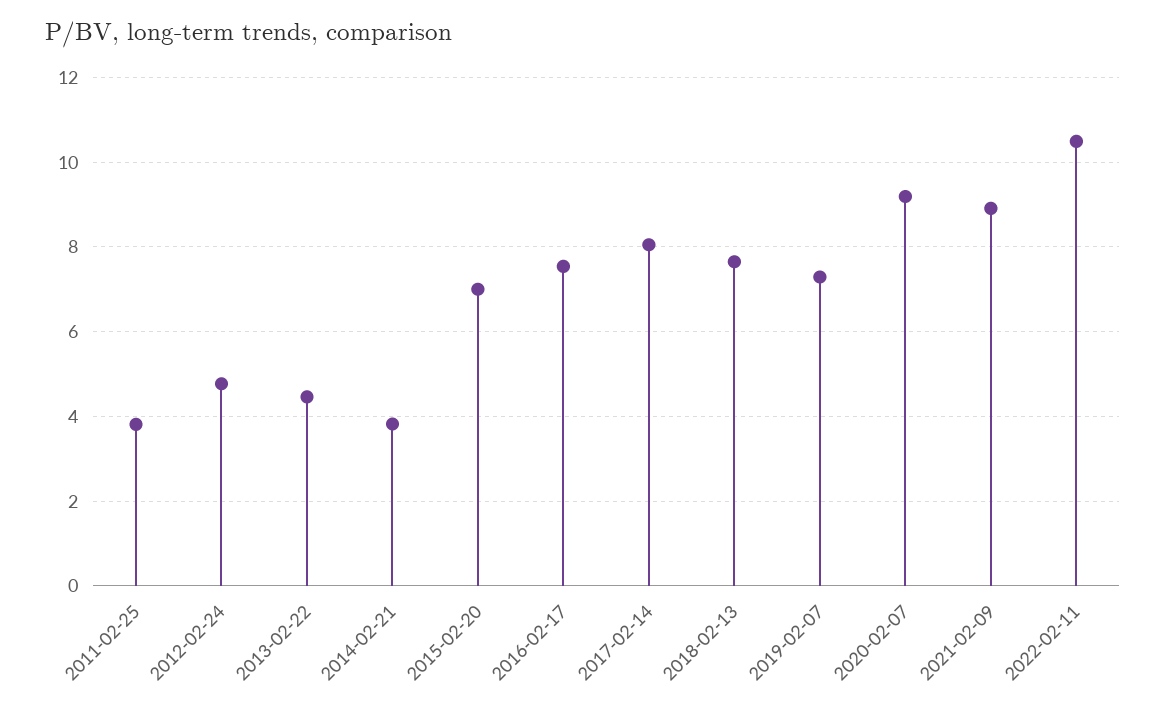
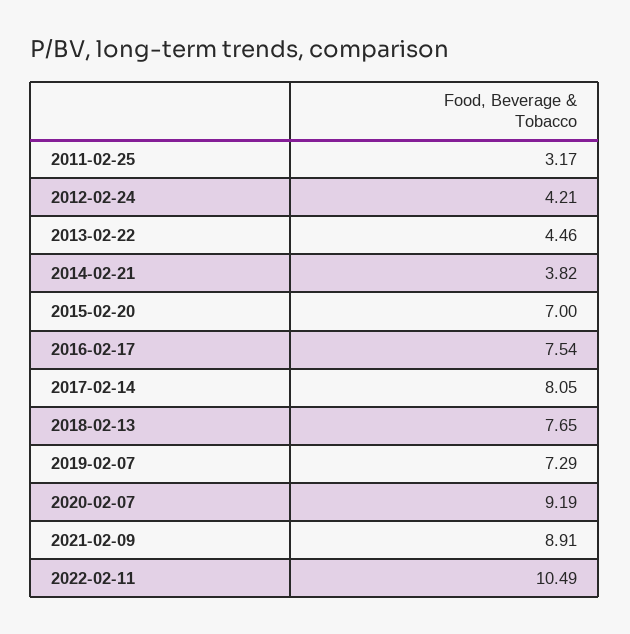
2011-02-25: 3.8 -> 3.17
2012-02-24: 4.8 -> 4.21

